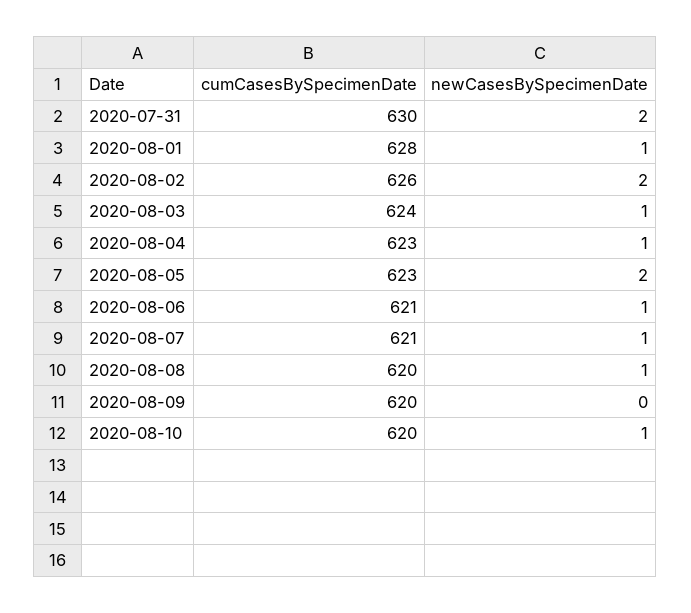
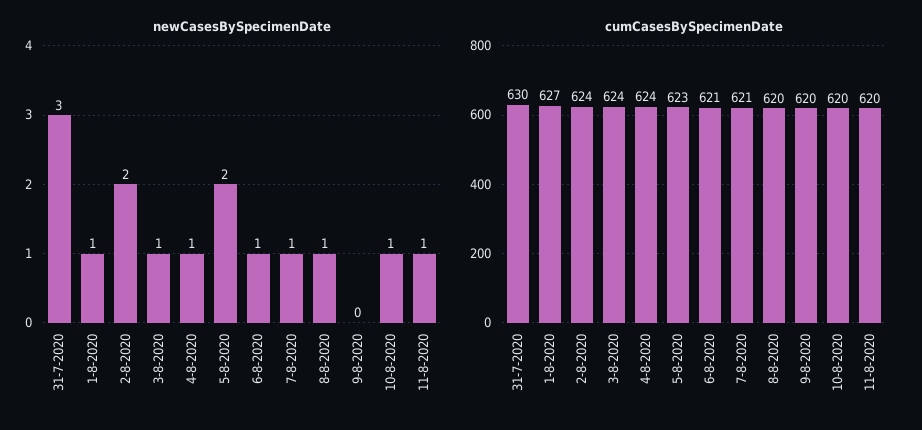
newCasesBySpecimenDate, 2020-07-31: 2 -> 3
cumCasesBySpecimenDate, 2020-08-01: 628 -> 627
cumCasesBySpecimenDate, 2020-08-02: 626 -> 624
cumCasesBySpecimenDate, 2020-08-04: 623 -> 624
newCasesBySpecimenDate, 11-8-2020: none -> 1
cumCasesBySpecimenDate, 11-8-2020: none -> 620

